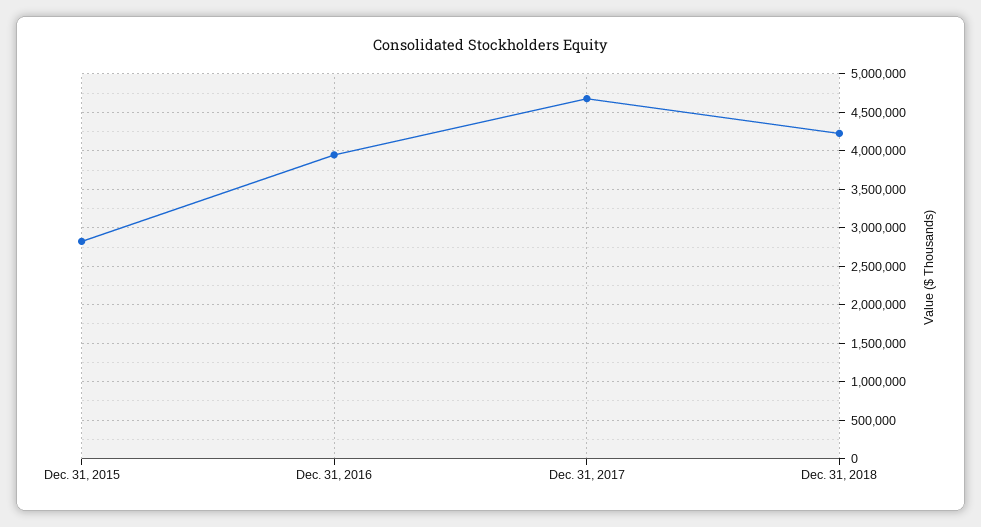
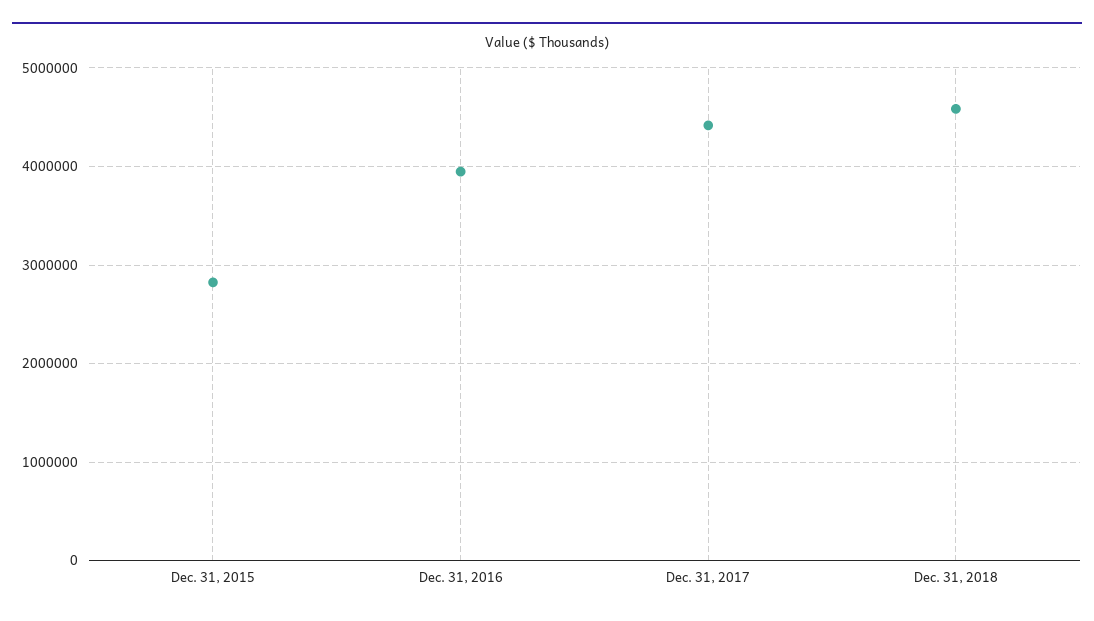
Dec. 31, 2017: 4700000 -> 4400000
Dec. 31, 2018: 4200000 -> 4600000

